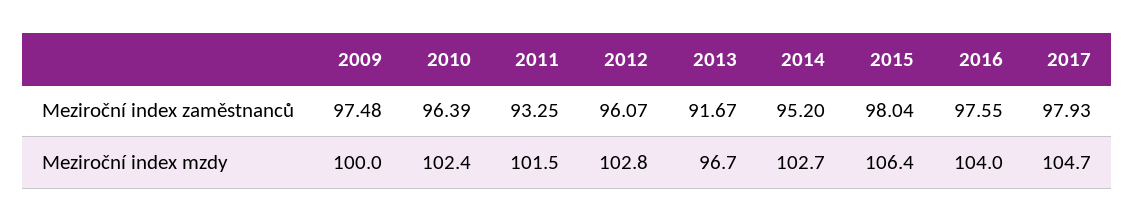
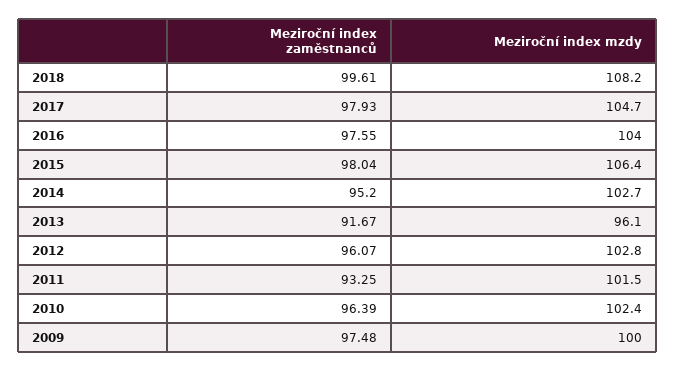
2013, Meziroční index mzdy: 96.7 -> 96.1
2018, Meziroční index zaměstnanců: none -> 99.61
2018, Meziroční index mzdy: none -> 108.2

